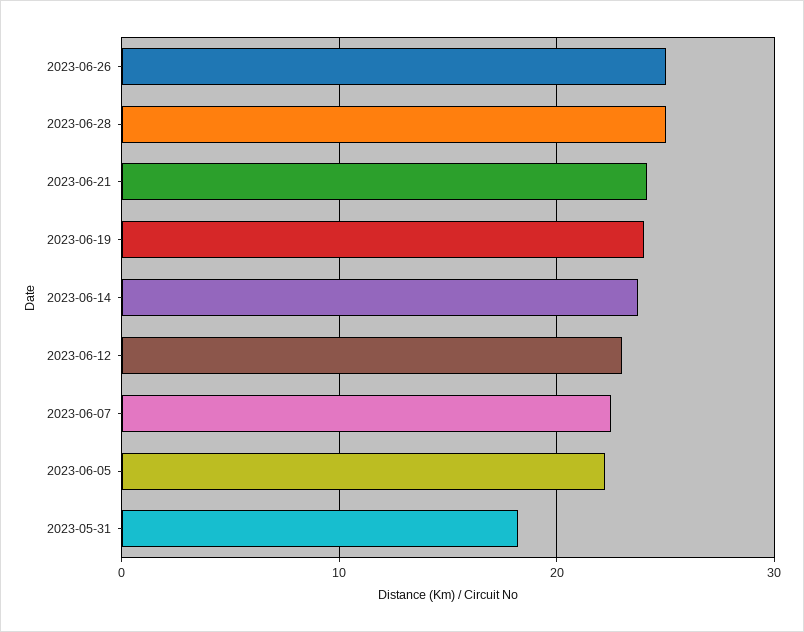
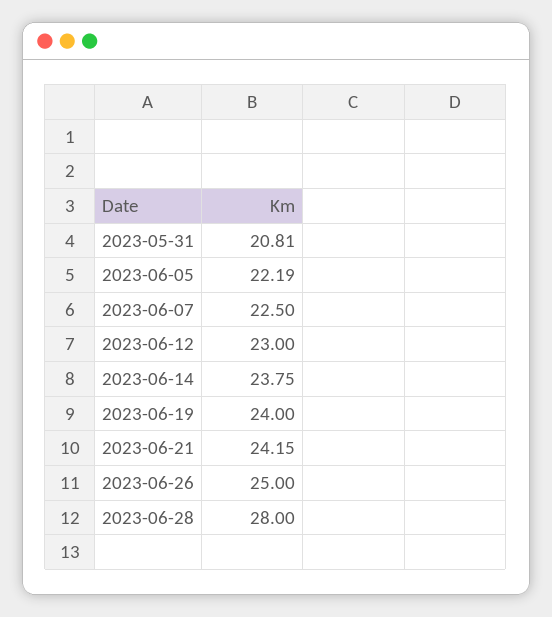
2023-06-28: 25 -> 28
2023-05-31: 18 -> 20.81

